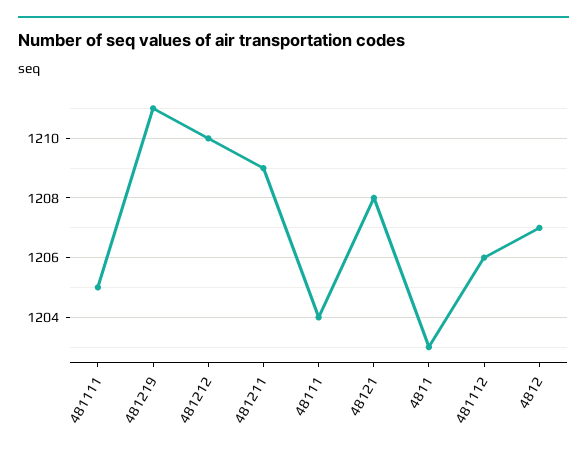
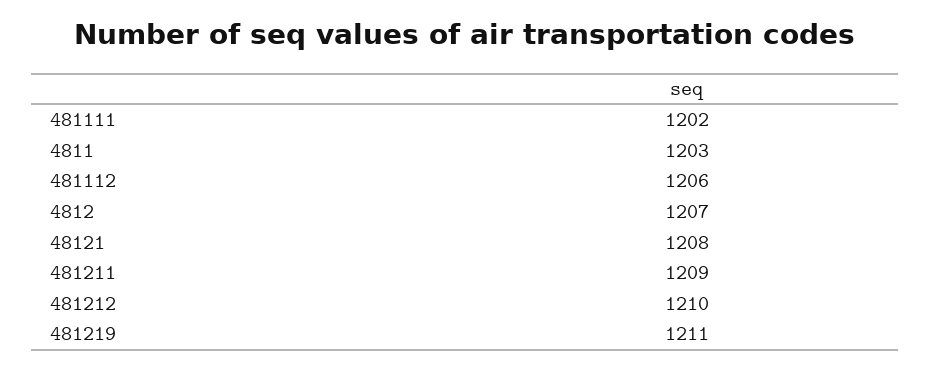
481111: 1205 -> 1202
48111: 1204 -> none

